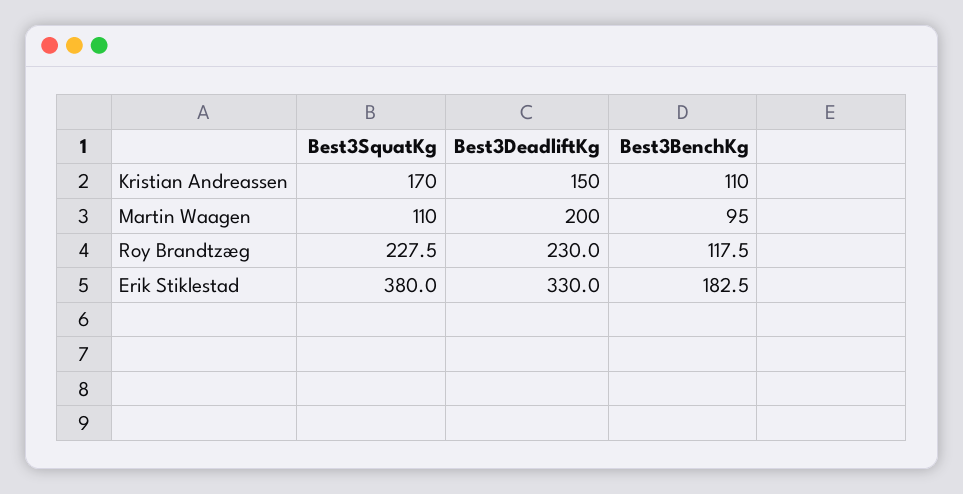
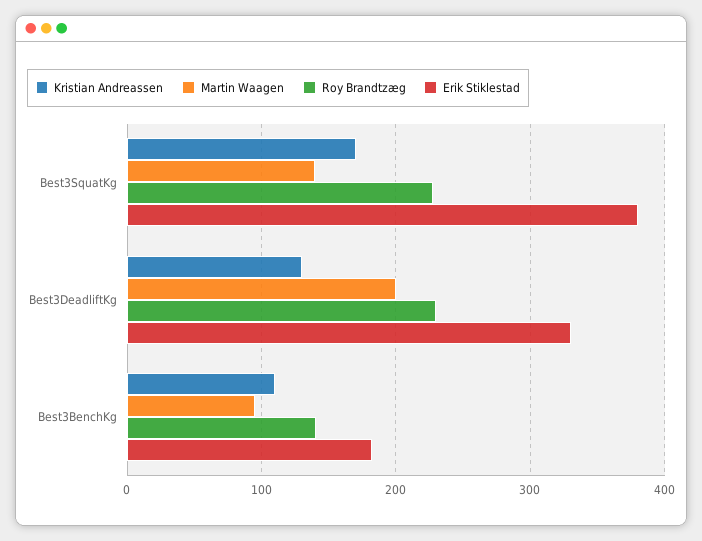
Kristian Andreassen, Best3DeadliftKg: 150 -> 130
Martin Waagen, Best3SquatKg: 110 -> 140
Roy Brandtzæg, Best3BenchKg: 117.5 -> 140

